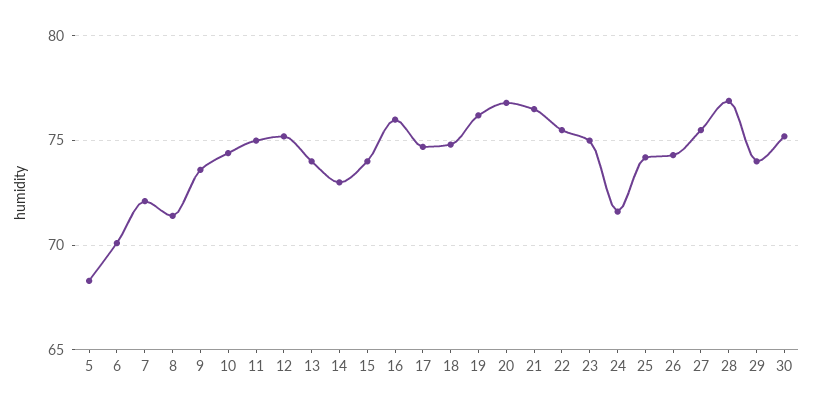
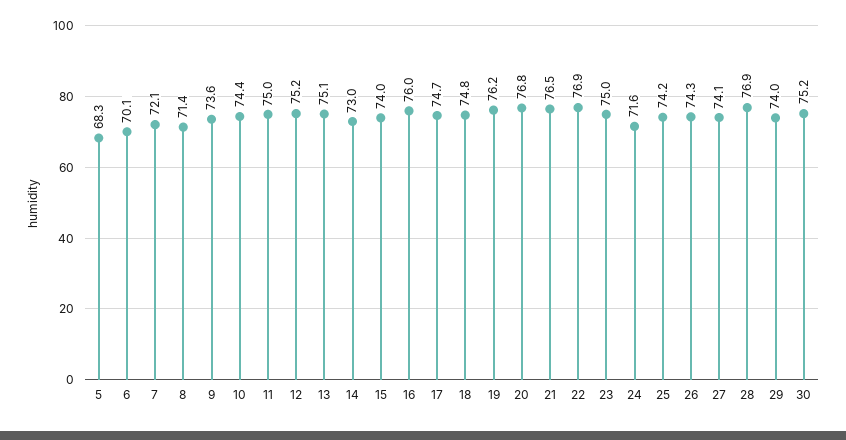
13: 74 -> 75.1
22: 75.5 -> 76.9
27: 75.5 -> 74.1

